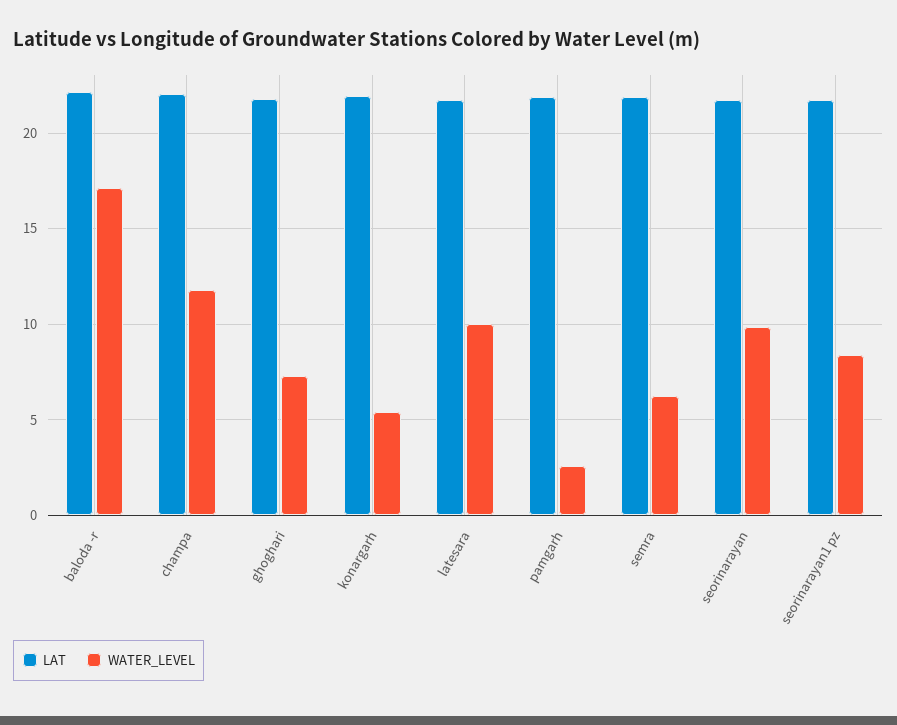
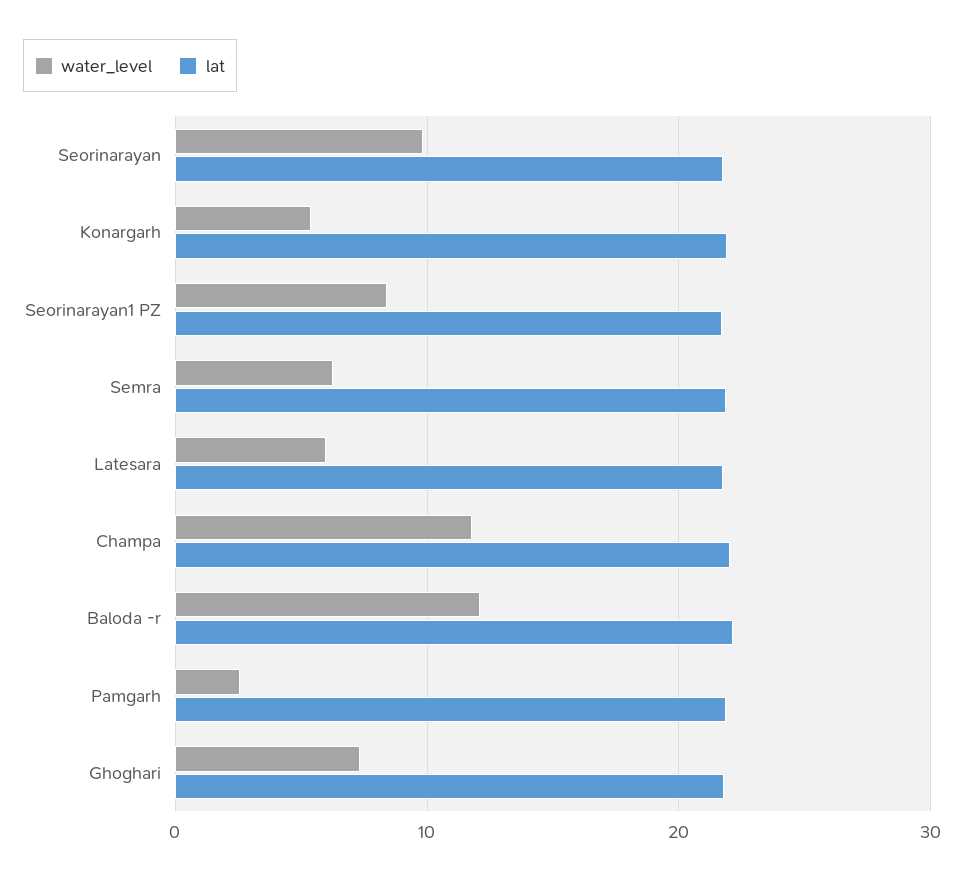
WATER_LEVEL, baloda -r: 17 -> 12
WATER_LEVEL, latesara: 10 -> 6

